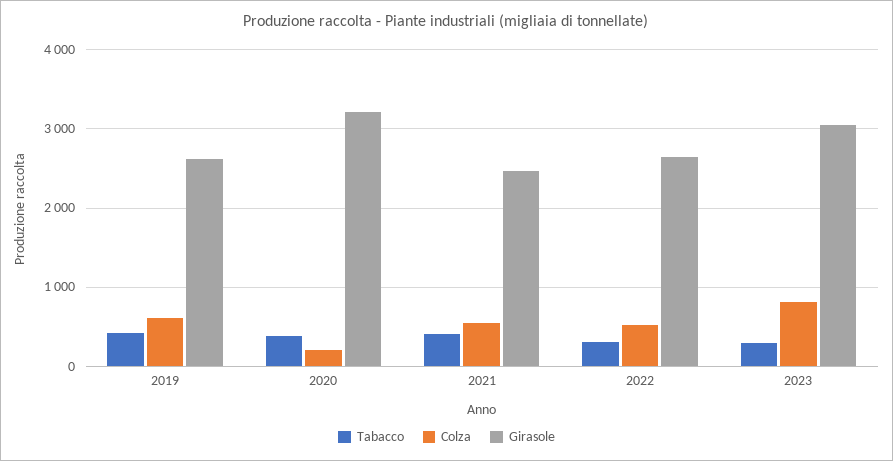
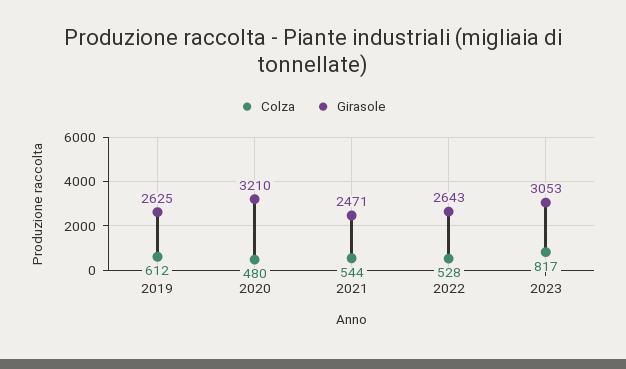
Tabacco, 2019: 400 -> none
Tabacco, 2020: 400 -> none
Colza, 2020: 200 -> 480
Tabacco, 2021: 400 -> none
Tabacco, 2022: 300 -> none
Tabacco, 2023: 300 -> none

